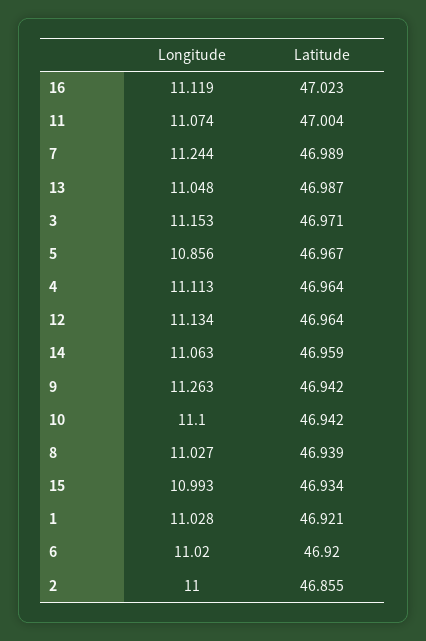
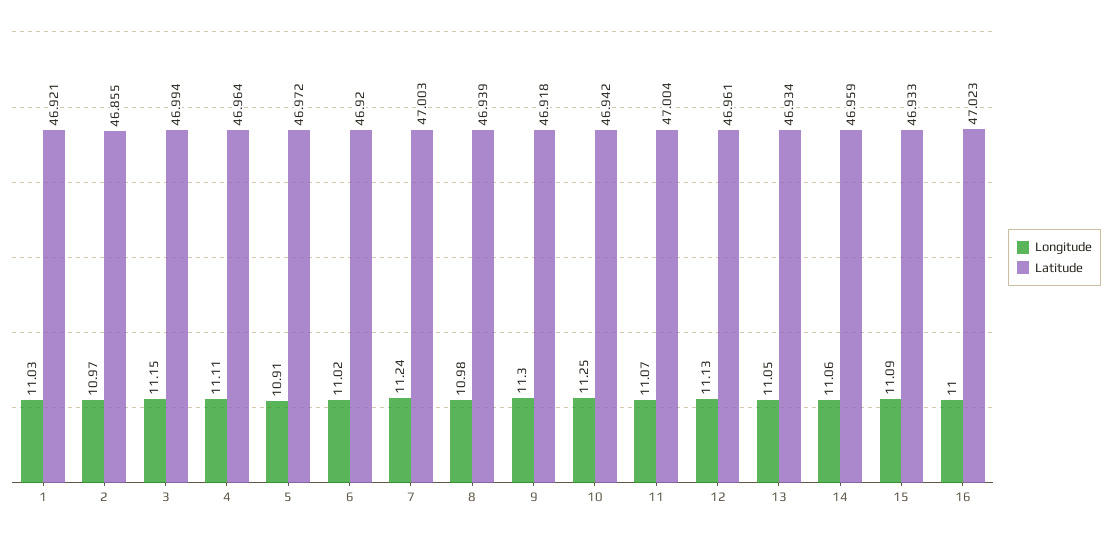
Longitude, 16: 11.119 -> 11
Latitude, 7: 46.989 -> 47.003
Latitude, 13: 46.987 -> 46.934
Latitude, 3: 46.971 -> 46.994
Longitude, 5: 10.856 -> 10.91
Latitude, 5: 46.967 -> 46.972
Latitude, 12: 46.964 -> 46.961
Longitude, 9: 11.263 -> 11.3
Latitude, 9: 46.942 -> 46.918
Longitude, 10: 11.1 -> 11.25
Longitude, 8: 11.027 -> 10.98
Longitude, 15: 10.993 -> 11.09
Latitude, 15: 46.934 -> 46.933
Longitude, 2: 11 -> 10.97

